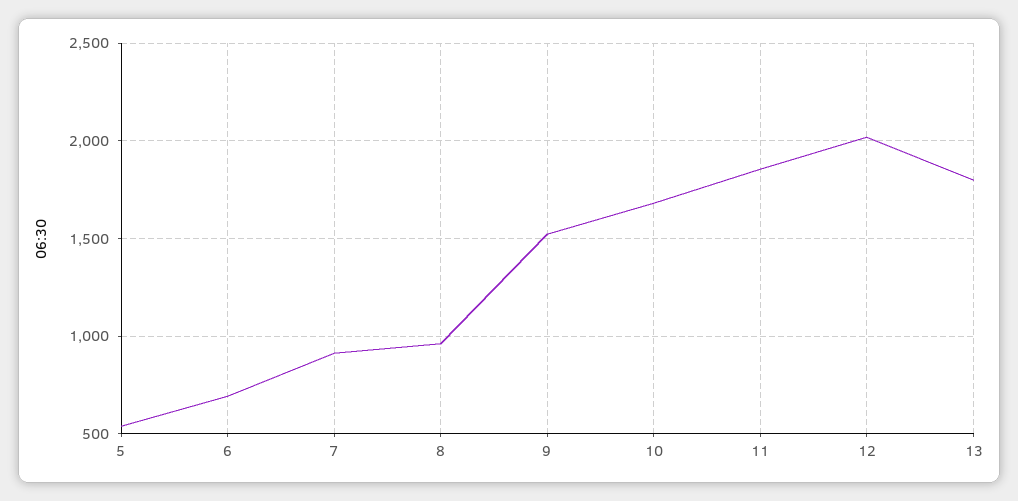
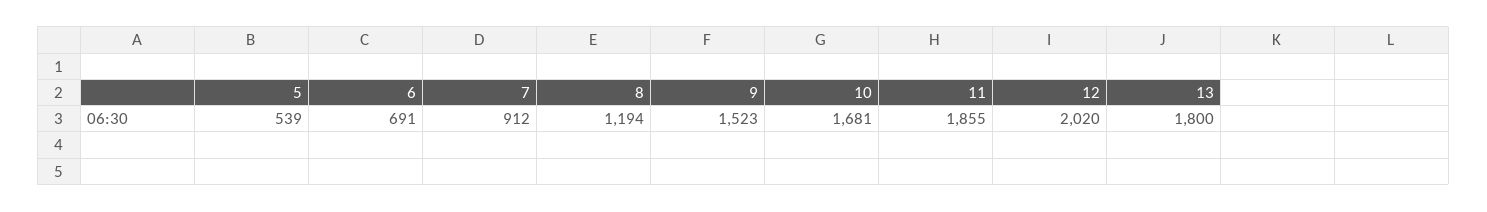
8: 950 -> 1194

